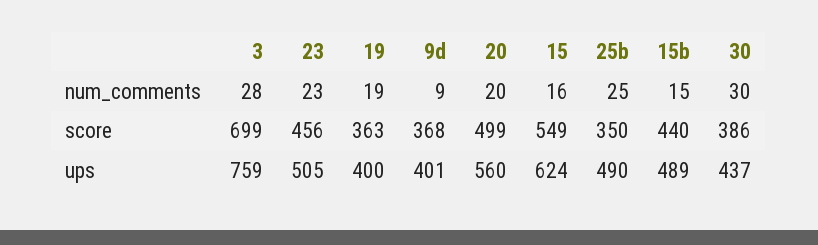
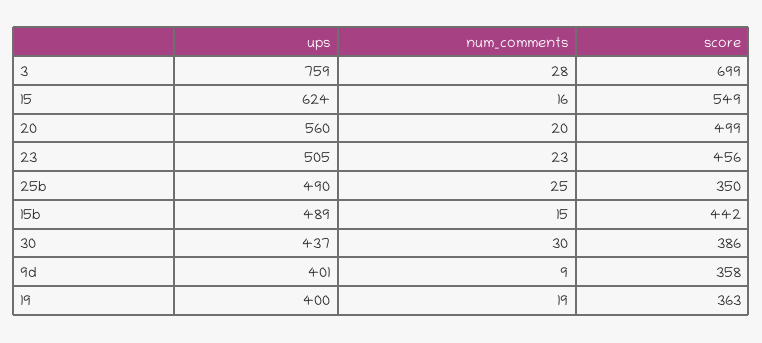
9d, score: 368 -> 358
15b, score: 440 -> 442

